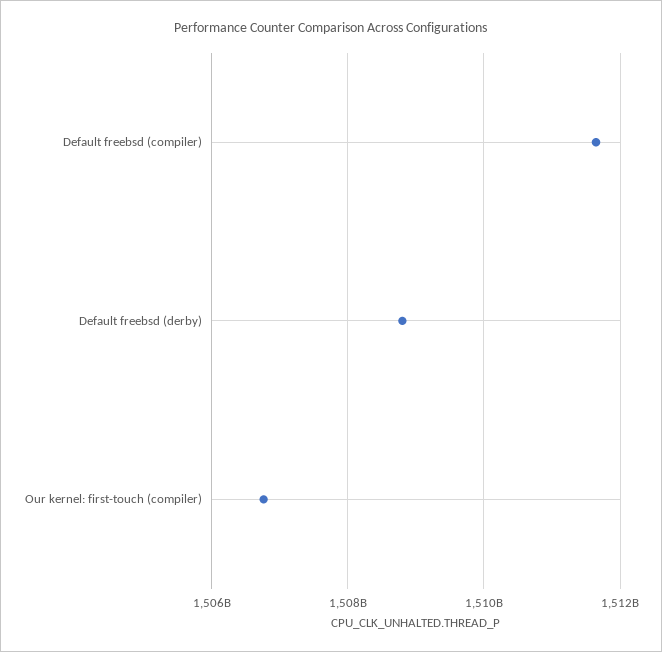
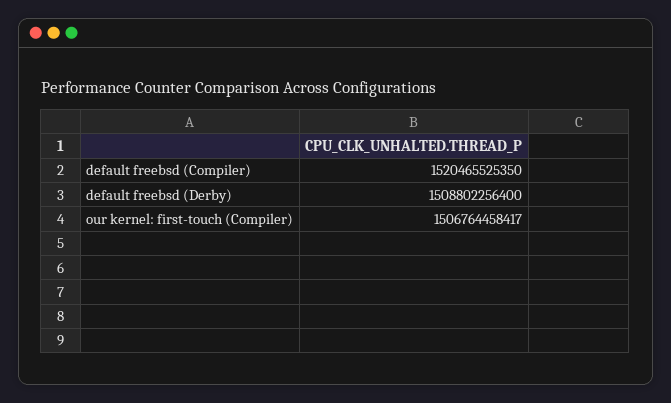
Default freebsd (compiler): 1511600000000 -> 1520465525350

